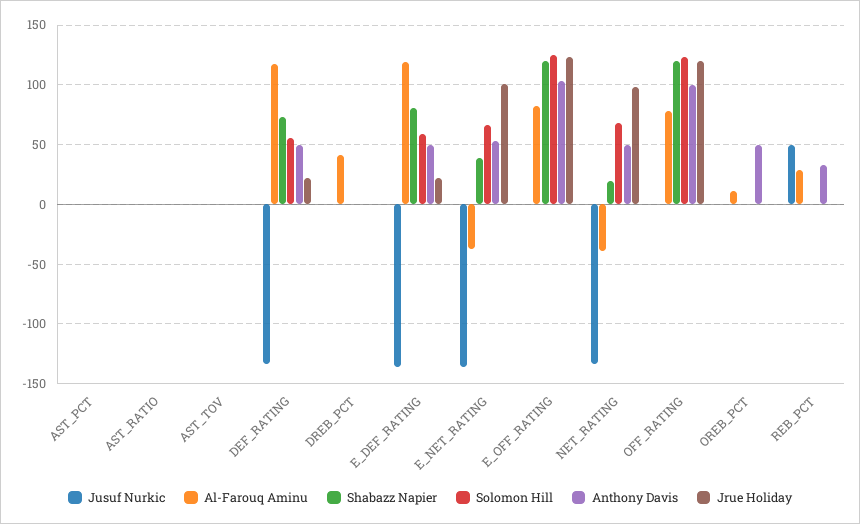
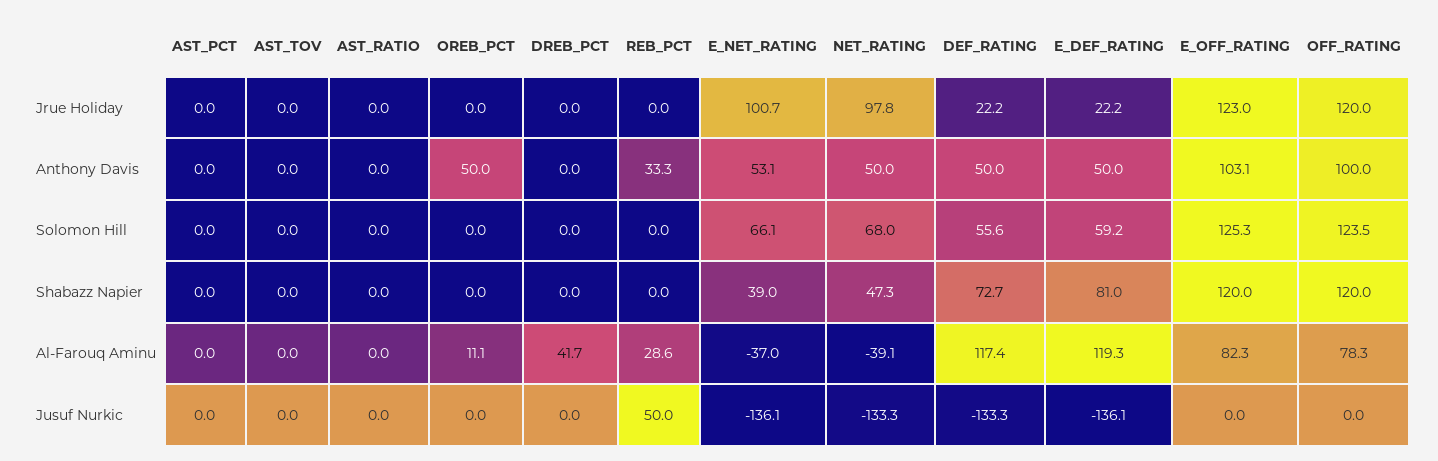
Shabazz Napier, NET_RATING: 20 -> 47.3

